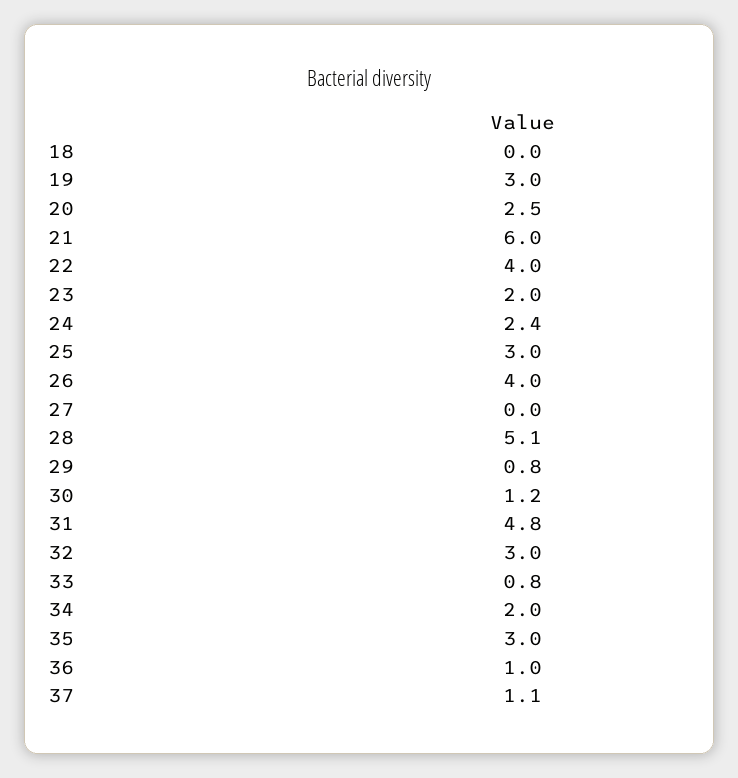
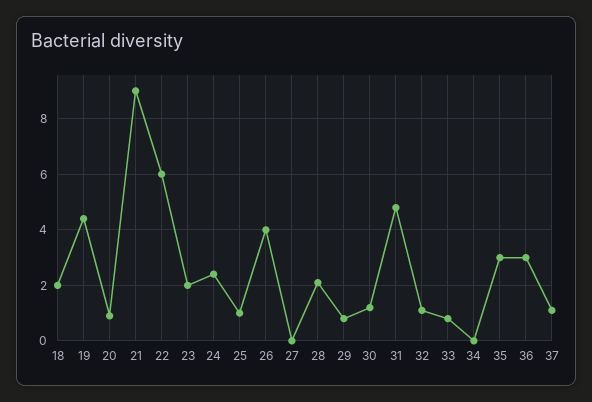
18: 0 -> 2
19: 3 -> 4.5
20: 2.5 -> 1
21: 6 -> 9
22: 4 -> 6
25: 3 -> 1
28: 5.1 -> 2
32: 3 -> 1
34: 2 -> 0
36: 1 -> 3

